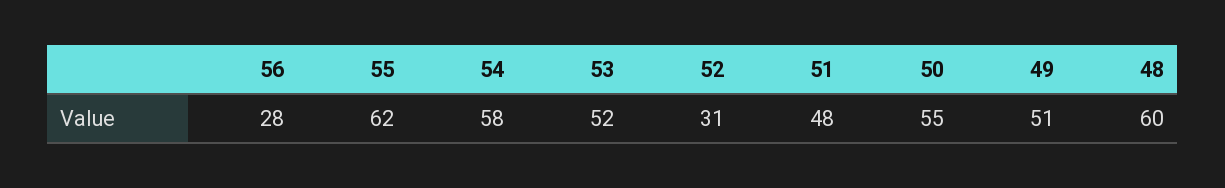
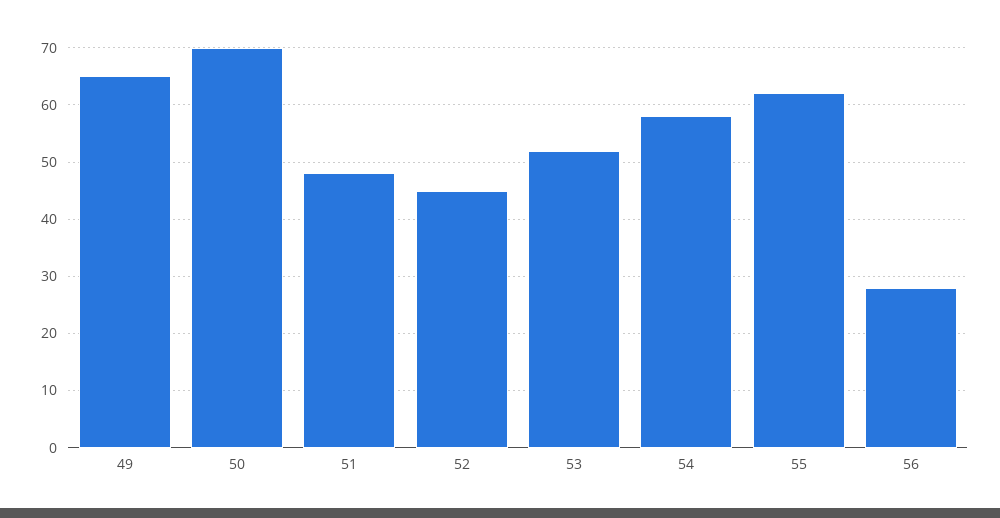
52: 31 -> 45
50: 55 -> 70
49: 51 -> 65
48: 60 -> none

